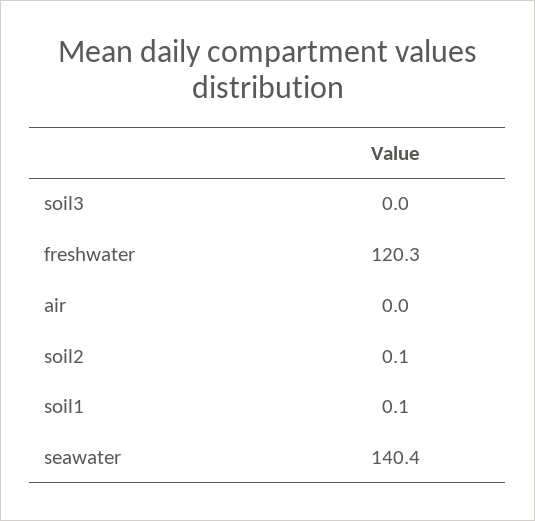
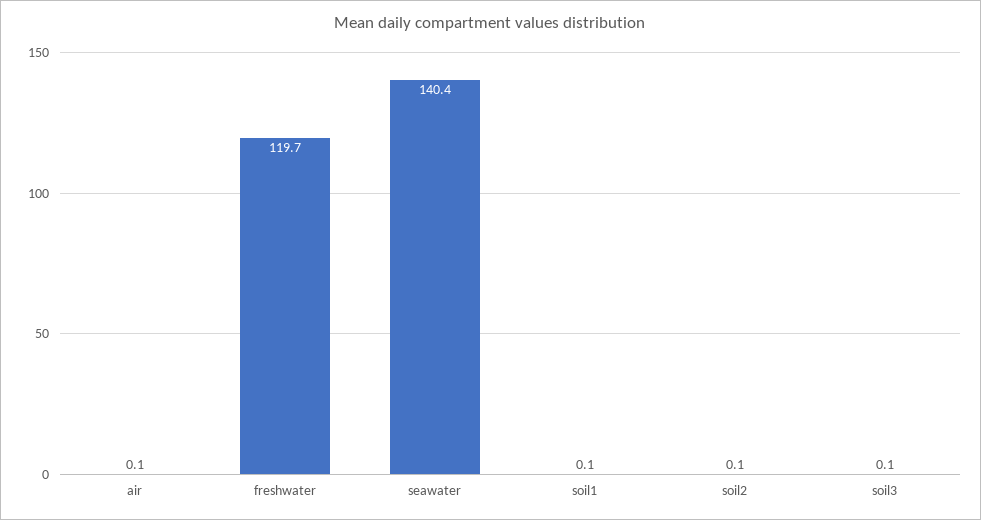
soil3: 0 -> 0.1
freshwater: 120.3 -> 119.7
air: 0 -> 0.1

